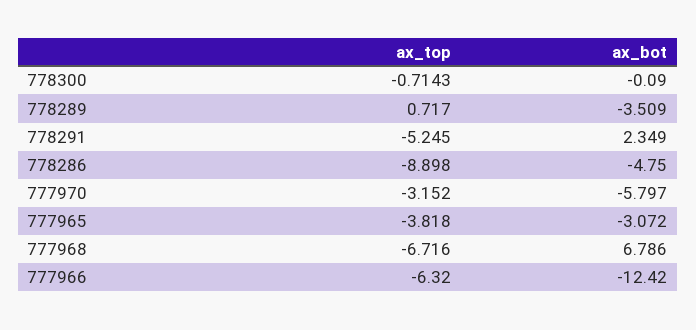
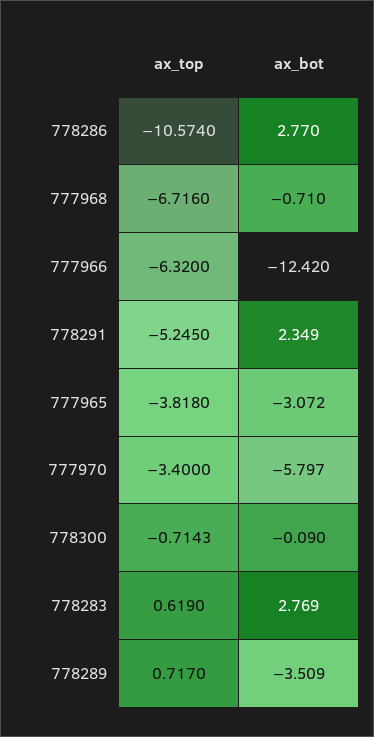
ax_top, 778286: -8.898 -> -10.574
ax_bot, 778286: -4.75 -> 2.77
ax_top, 777970: -3.152 -> -3.4
ax_bot, 777968: 6.786 -> -0.71
ax_top, 778283: none -> 0.619
ax_bot, 778283: none -> 2.769

